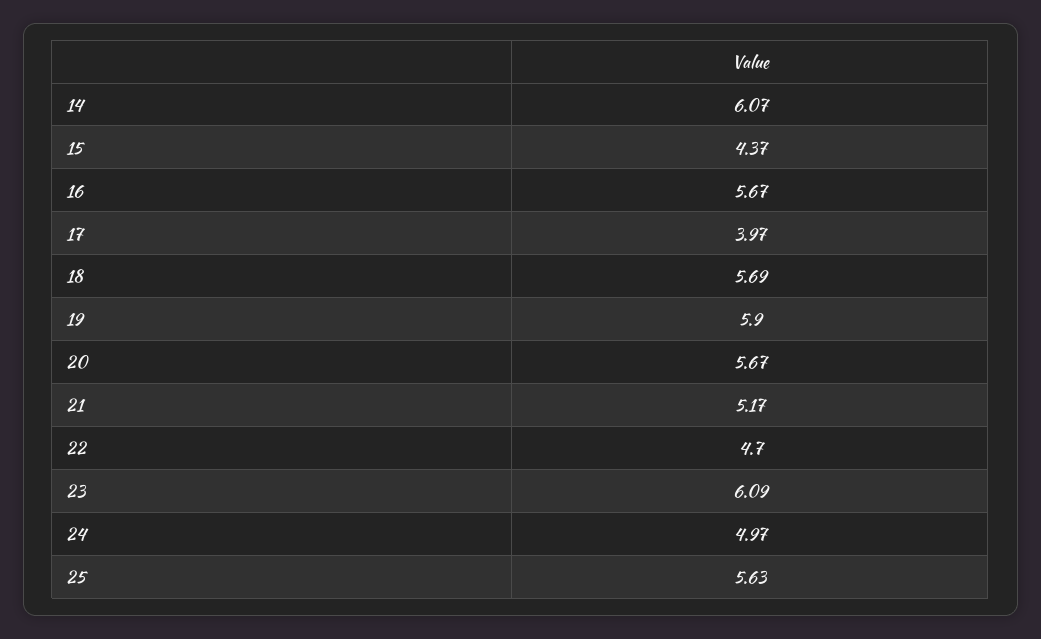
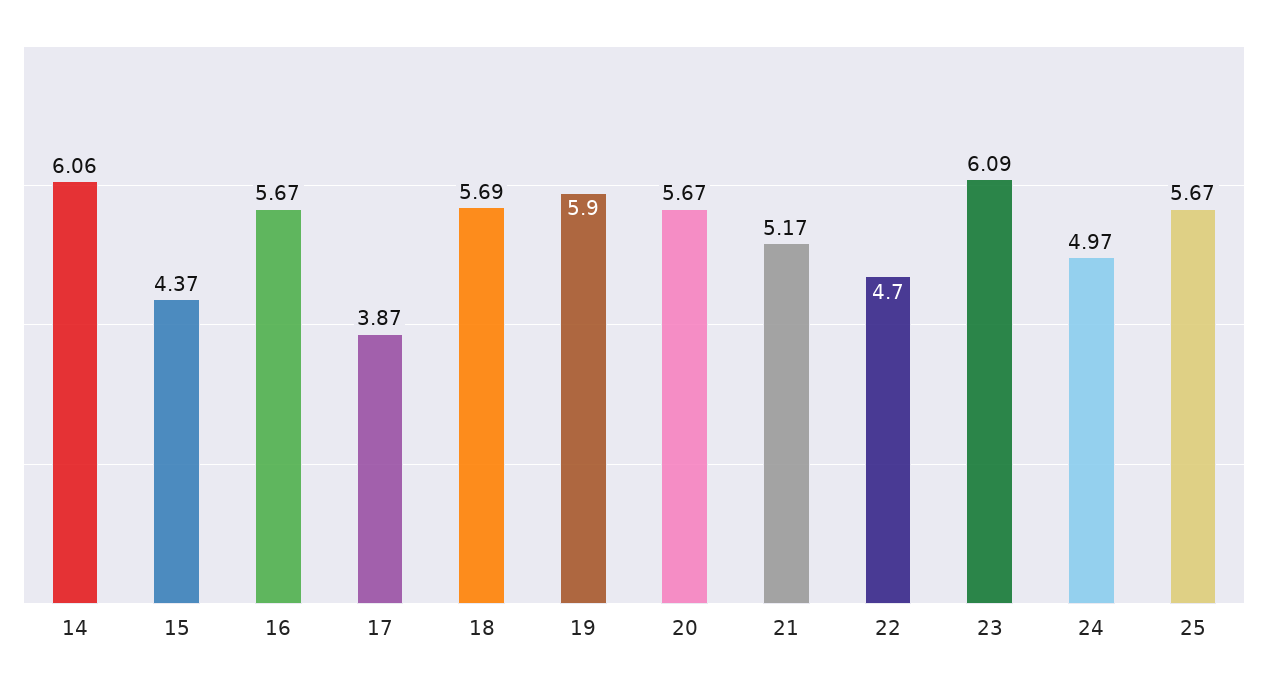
14: 6.07 -> 6.06
17: 3.97 -> 3.87
25: 5.63 -> 5.67

